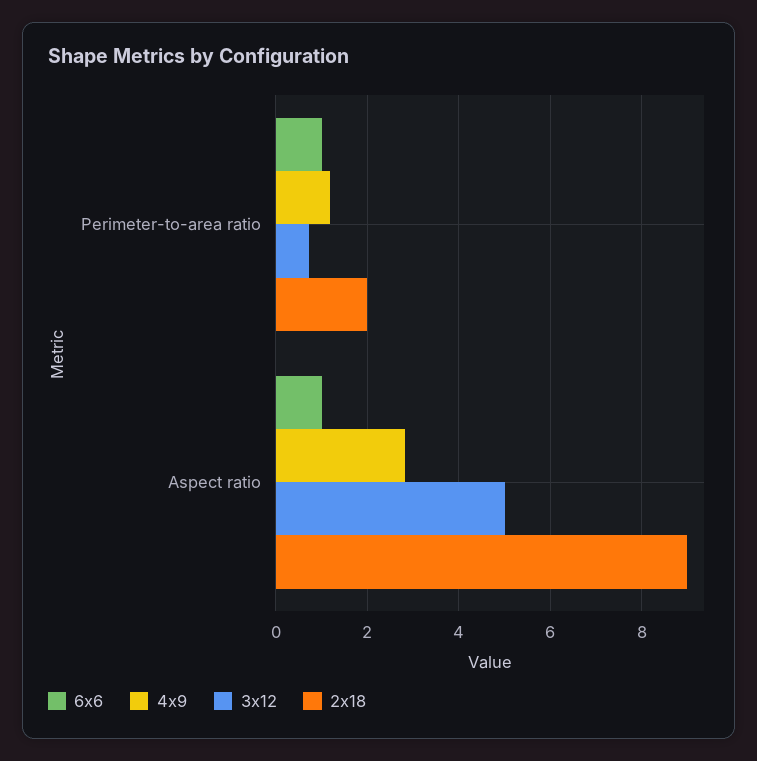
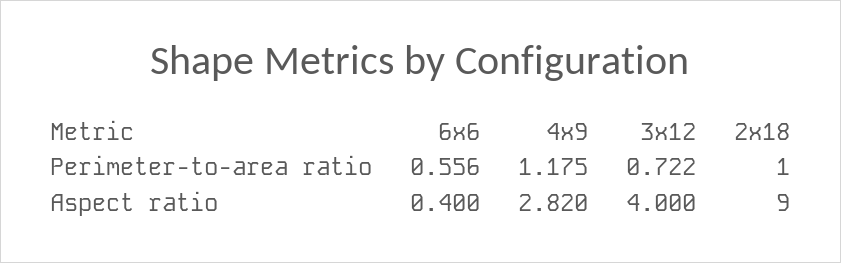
6x6, Perimeter-to-area ratio: 1 -> 0.556
2x18, Perimeter-to-area ratio: 2 -> 1
6x6, Aspect ratio: 1 -> 0.4
3x12, Aspect ratio: 5 -> 4

